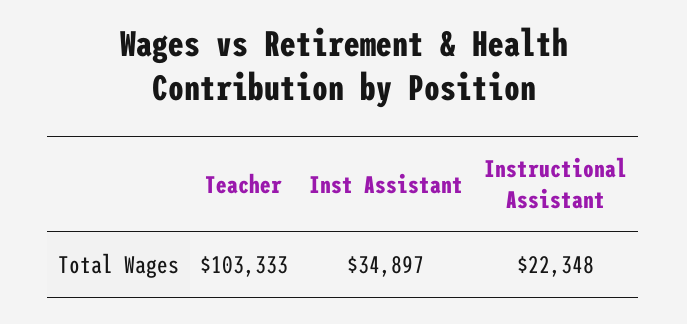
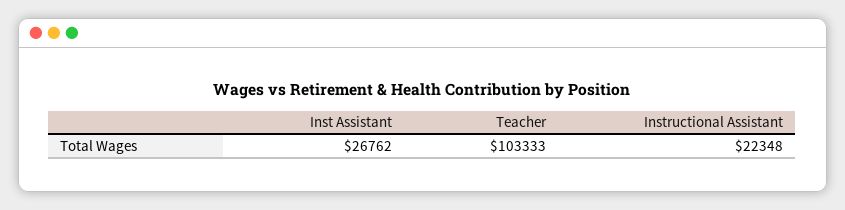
Inst Assistant: 34897 -> 26762

